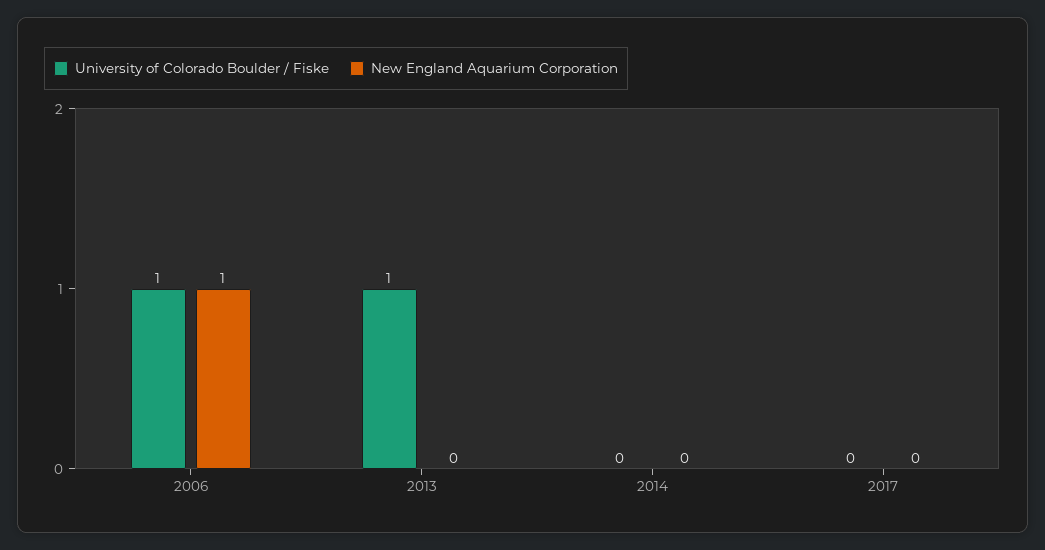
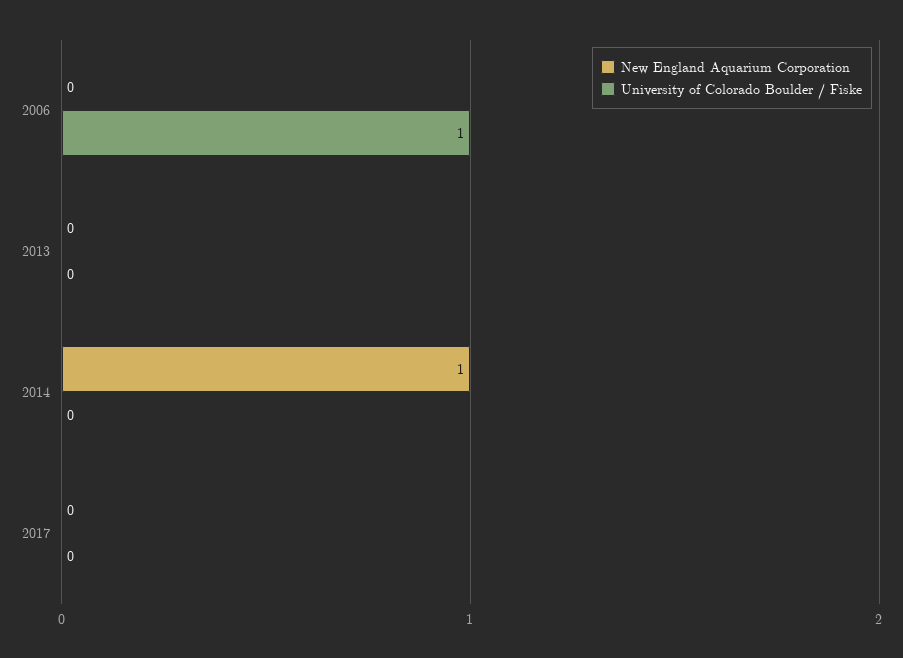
New England Aquarium Corporation, 2006: 1 -> 0
University of Colorado Boulder / Fiske, 2013: 1 -> 0
New England Aquarium Corporation, 2014: 0 -> 1

